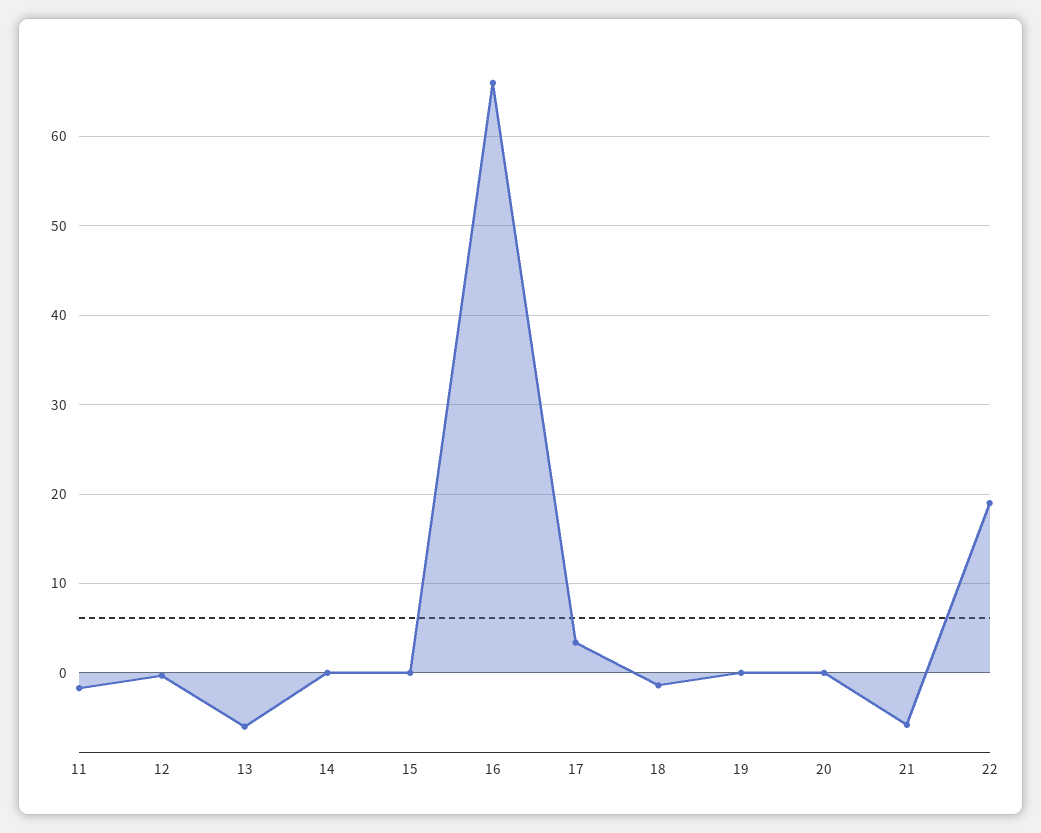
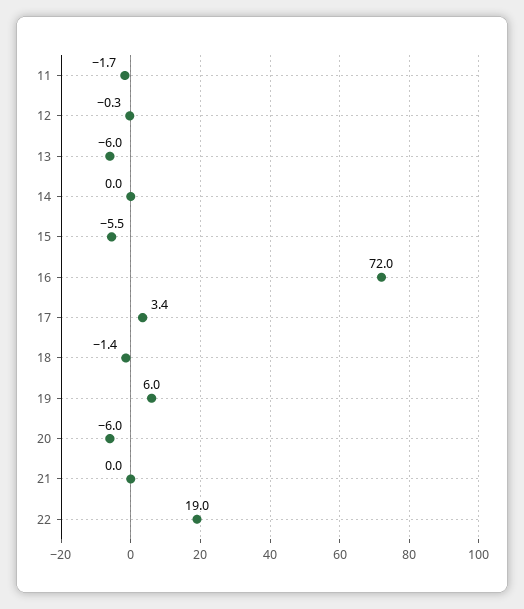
15: 0 -> -5.5
16: 66 -> 72
19: 0 -> 6
20: 0 -> -6
21: -6 -> 0

